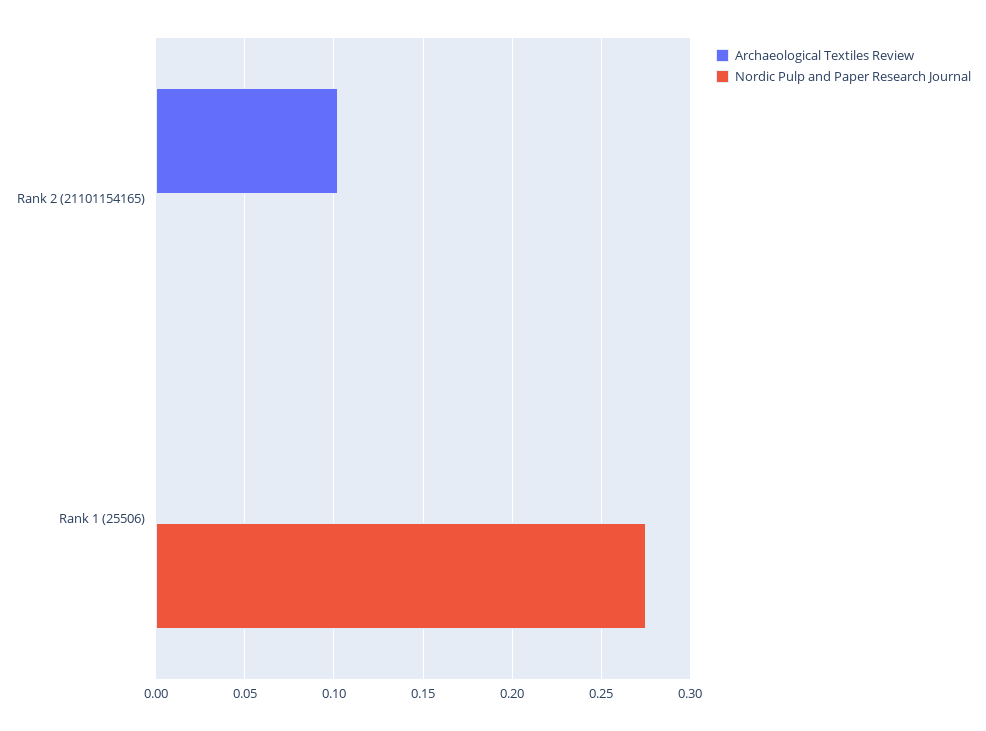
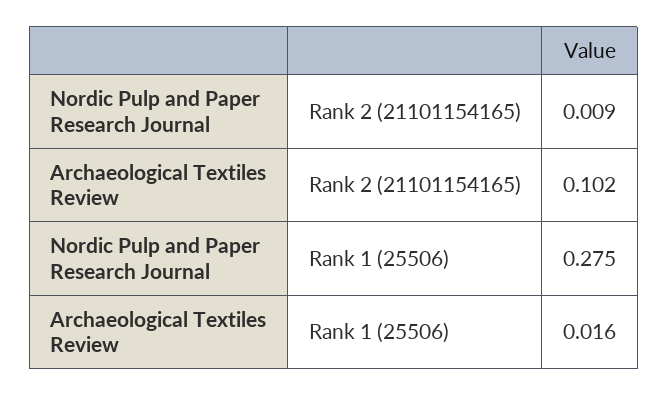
Nordic Pulp and Paper Research Journal, Rank 2 (21101154165): 0 -> 0.009
Archaeological Textiles Review, Rank 1 (25506): 0 -> 0.016

